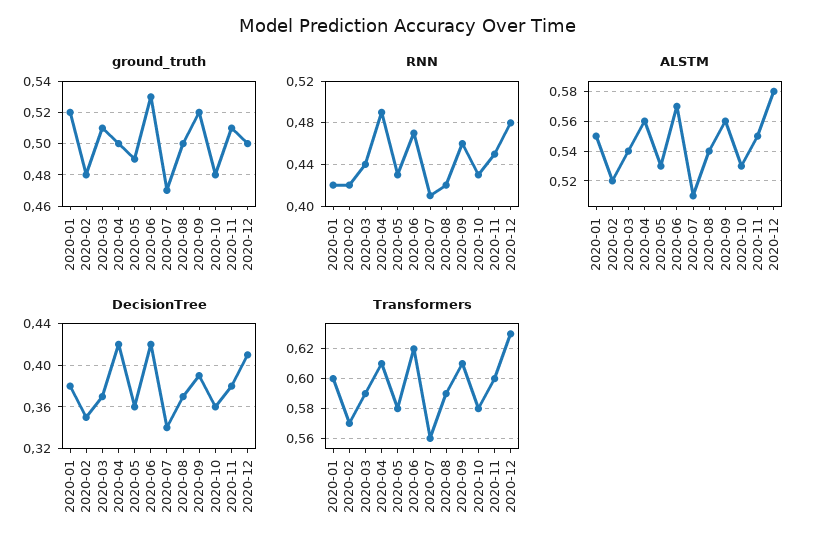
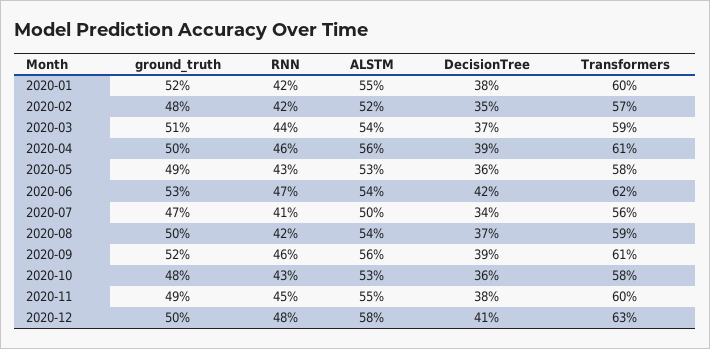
ground_truth, 2020-11: 0.51 -> 0.49
RNN, 2020-04: 0.49 -> 0.46
ALSTM, 2020-06: 0.57 -> 0.54
ALSTM, 2020-07: 0.51 -> 0.5
DecisionTree, 2020-04: 0.42 -> 0.39

